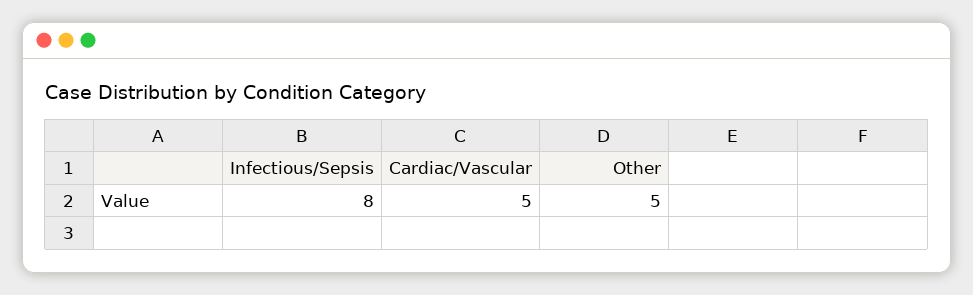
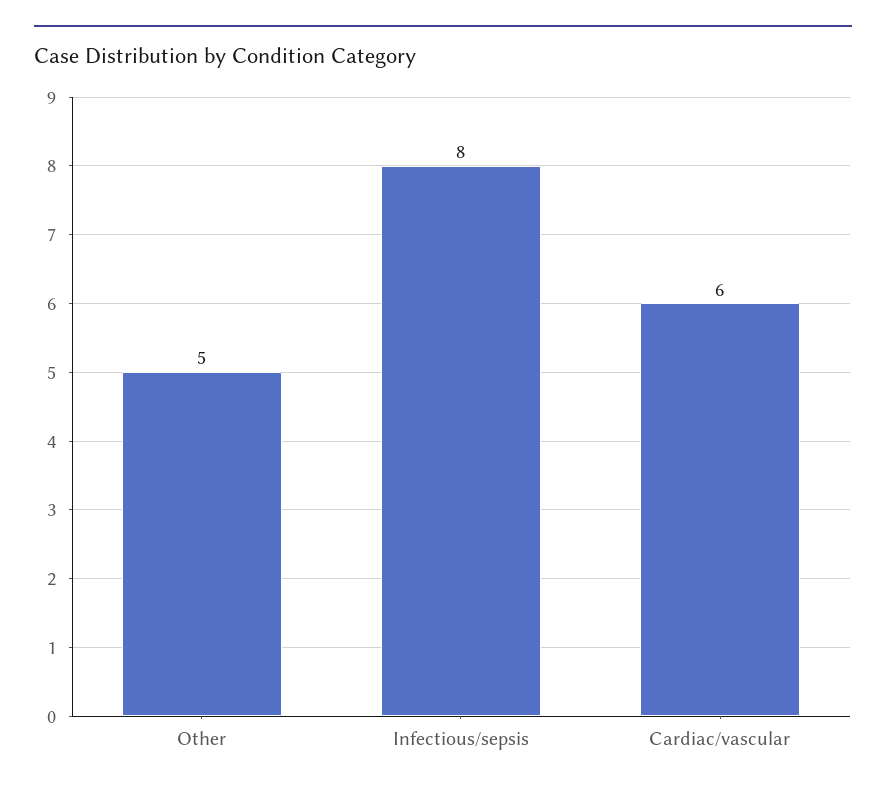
Cardiac/Vascular: 5 -> 6

